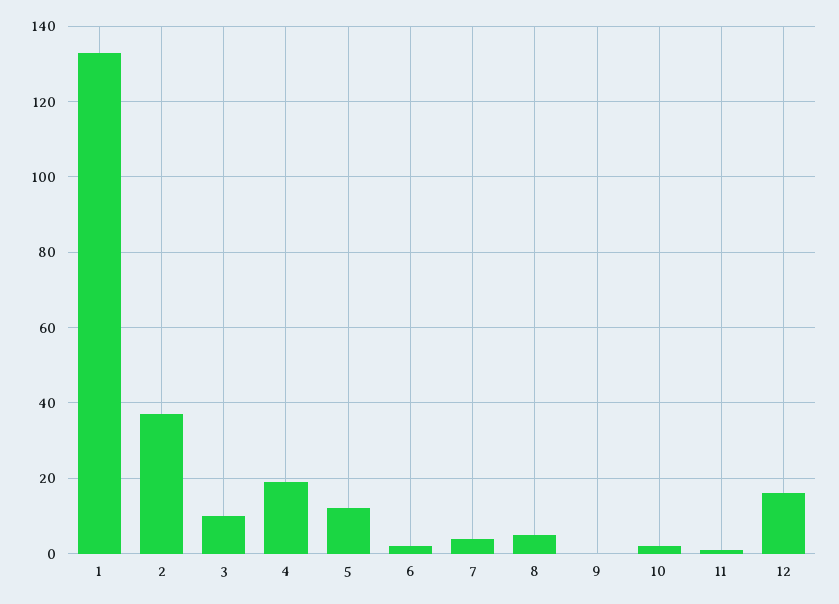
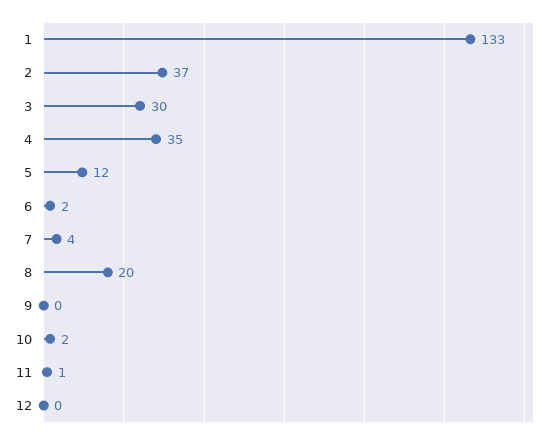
3: 10 -> 30
4: 20 -> 35
8: 5 -> 20
12: 15 -> 0

